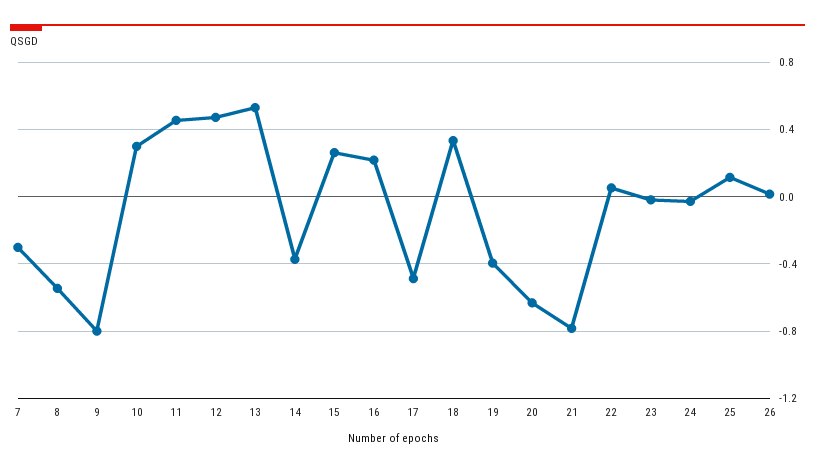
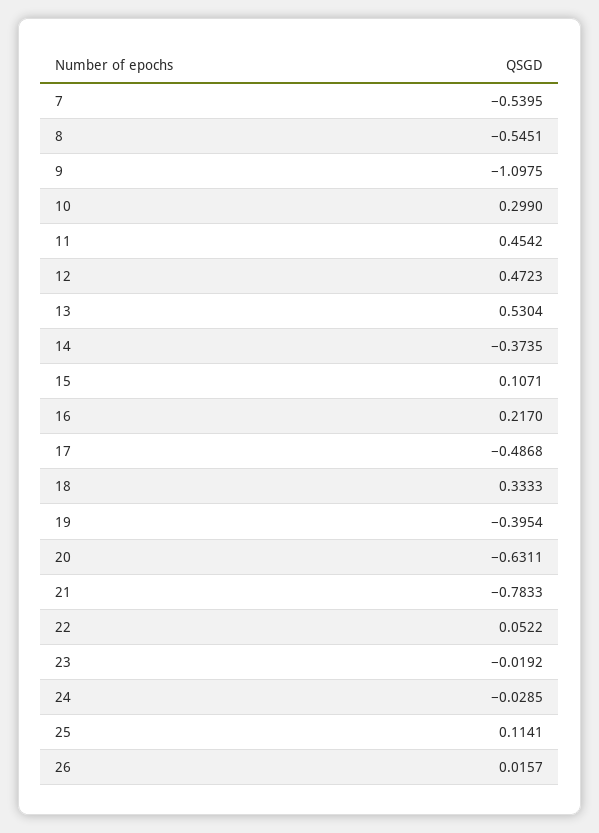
7: -0.3 -> -0.5395
9: -0.8 -> -1.0975
15: 0.25 -> 0.1071

